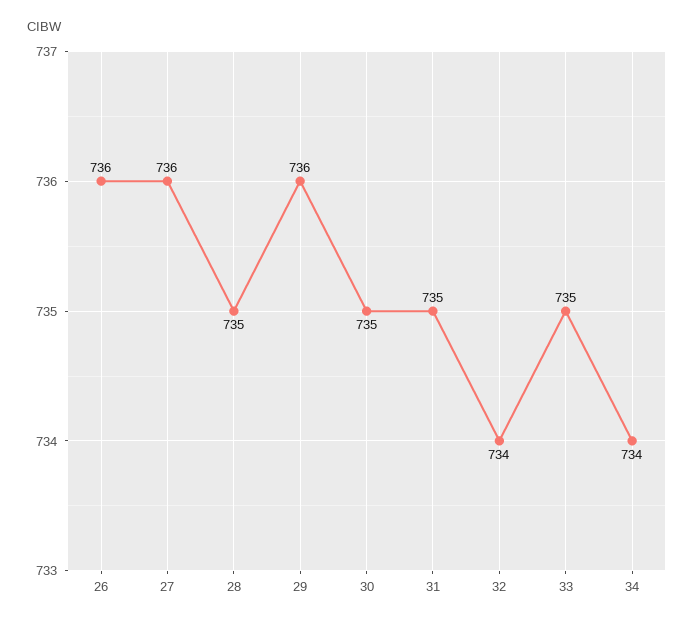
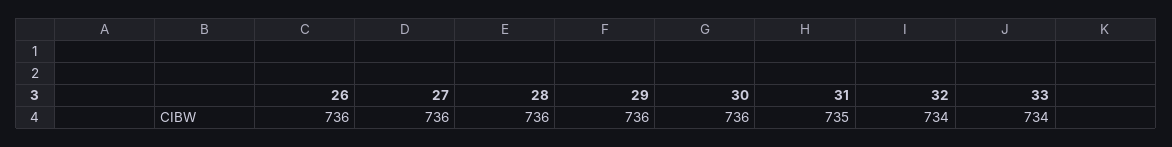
28: 735 -> 736
30: 735 -> 736
33: 735 -> 734
34: 734 -> none

